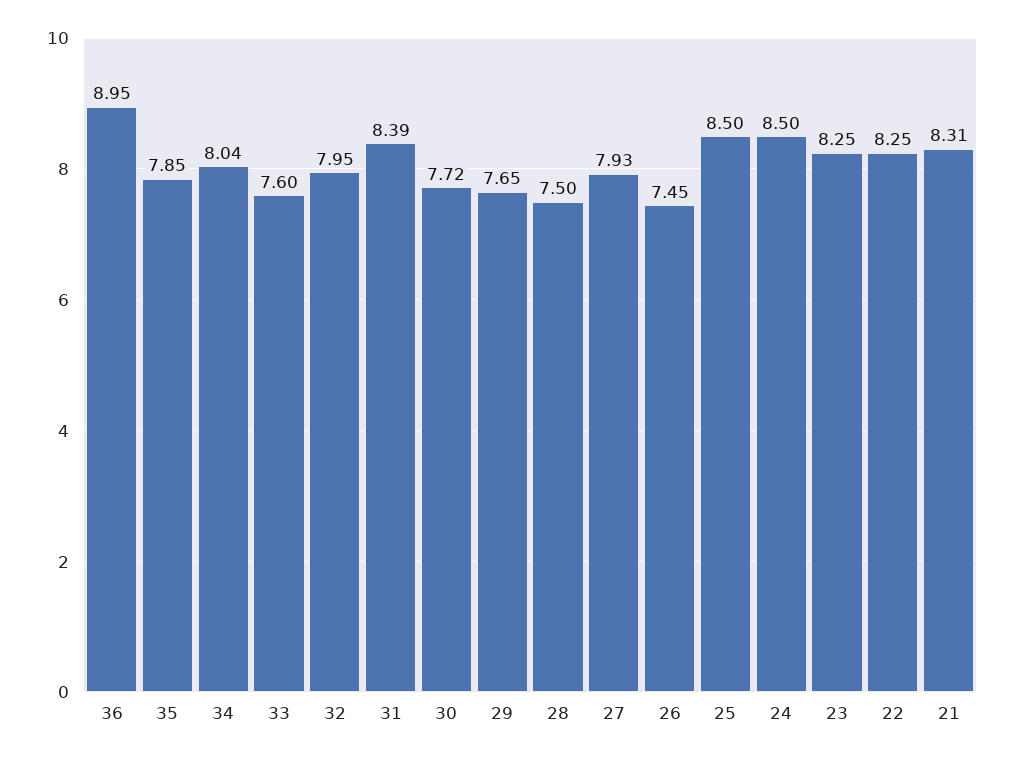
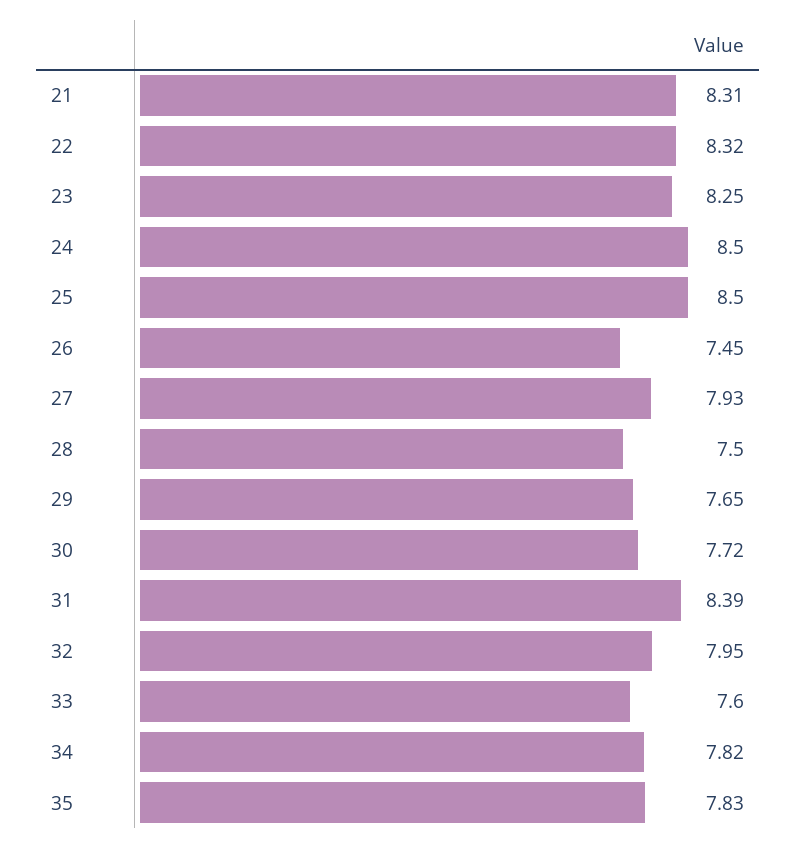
36: 8.95 -> none
35: 7.85 -> 7.83
34: 8.04 -> 7.82
22: 8.25 -> 8.32

